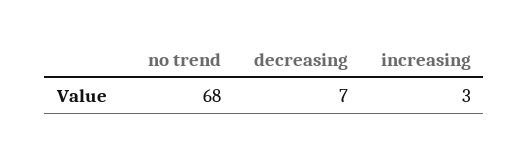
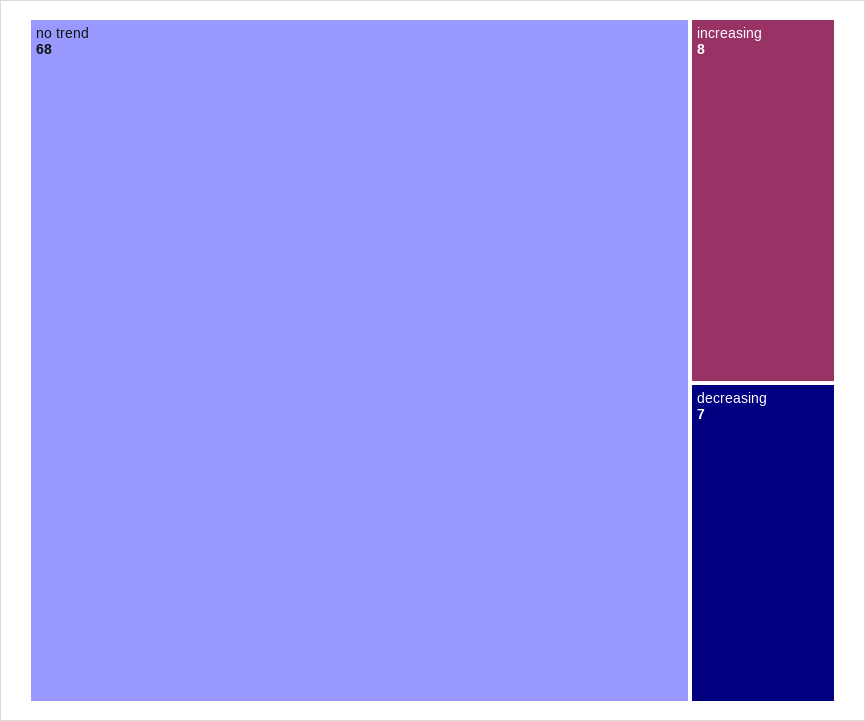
increasing: 3 -> 8

